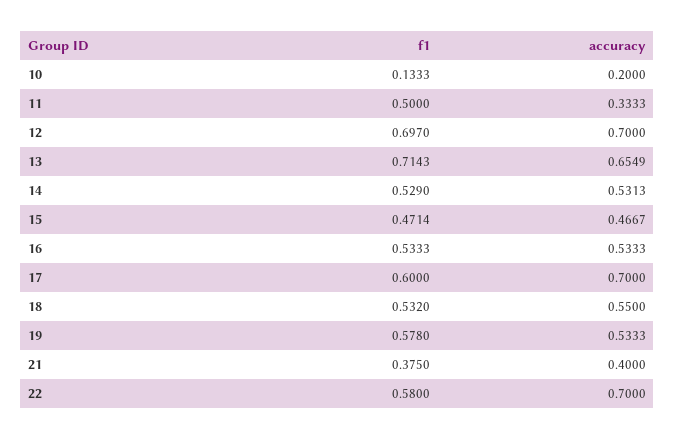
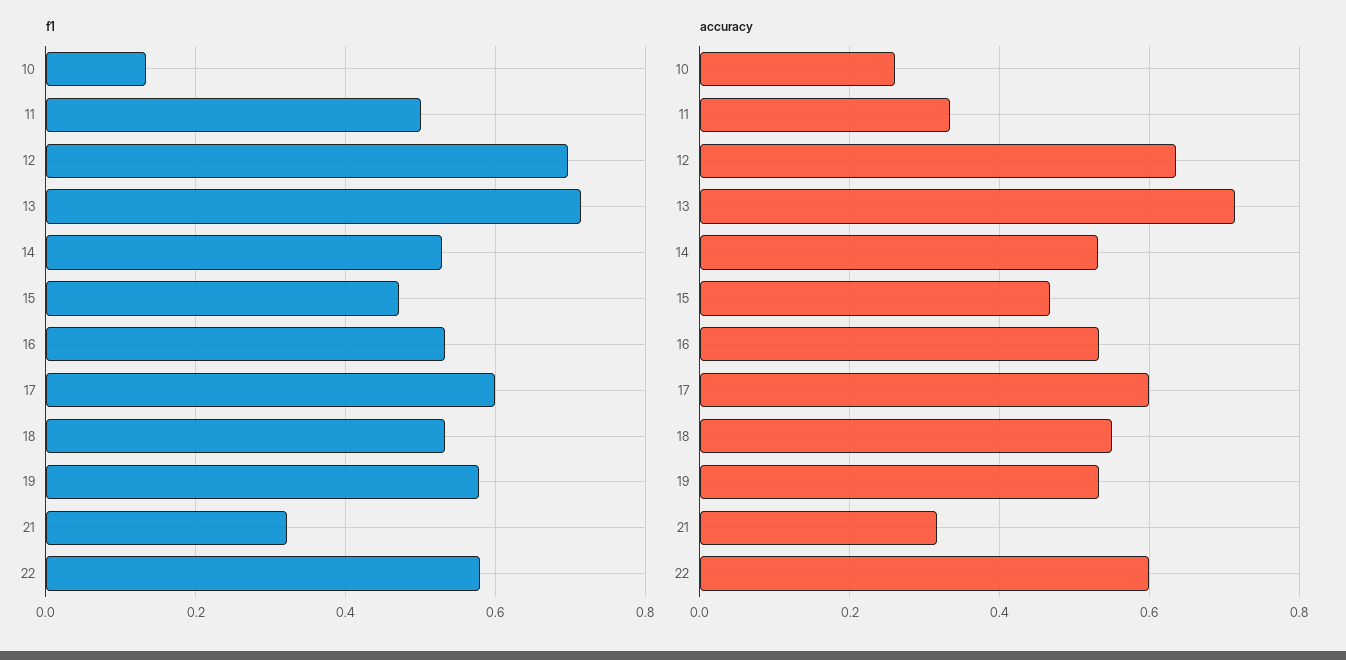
accuracy, 10: 0.2 -> 0.26
accuracy, 12: 0.7 -> 0.64
accuracy, 13: 0.6549 -> 0.72
accuracy, 17: 0.7 -> 0.6
f1, 21: 0.375 -> 0.32
accuracy, 21: 0.4 -> 0.32
accuracy, 22: 0.7 -> 0.6

